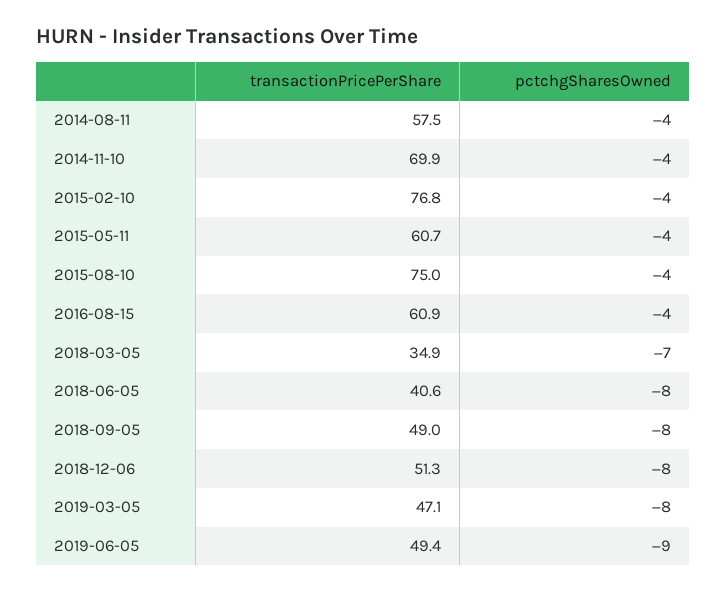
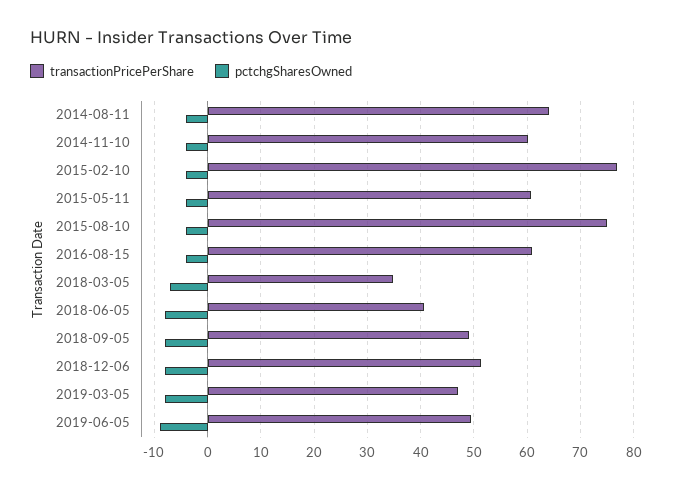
transactionPricePerShare, 2014-08-11: 57.5 -> 64
transactionPricePerShare, 2014-11-10: 69.9 -> 60

